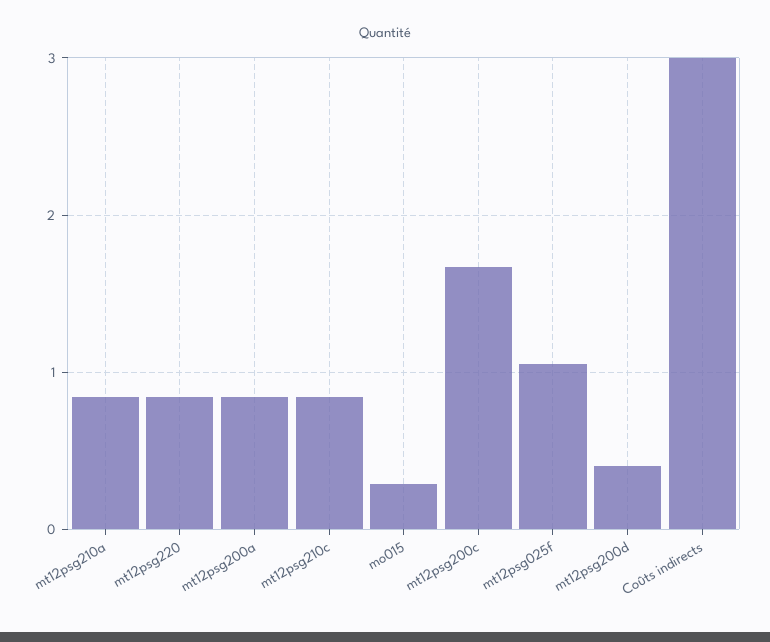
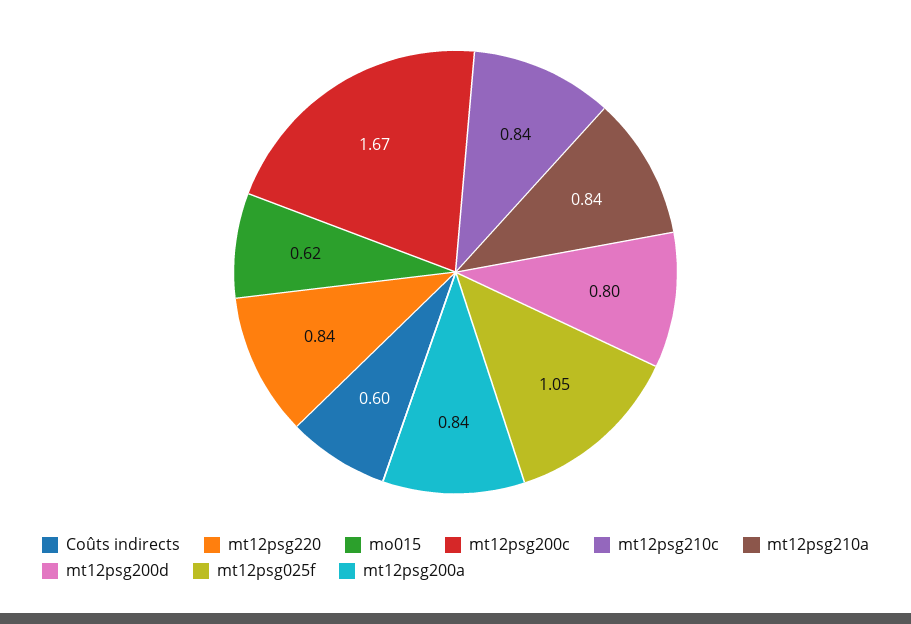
mo015: 0.3 -> 0.62
mt12psg200d: 0.4 -> 0.8
Coûts indirects: 3 -> 0.6

